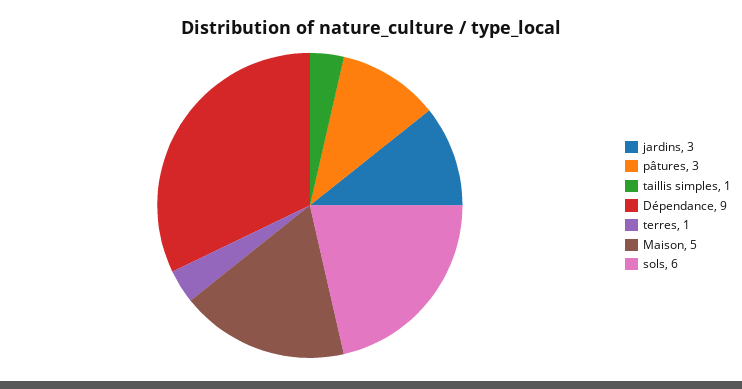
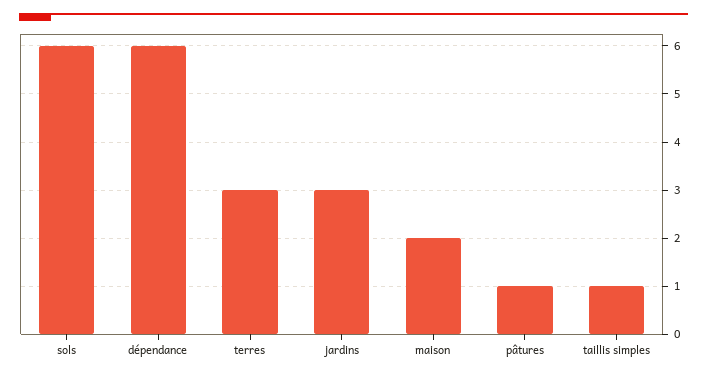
pâtures: 3 -> 1
Dépendance: 9 -> 6
terres: 1 -> 3
Maison: 5 -> 2

